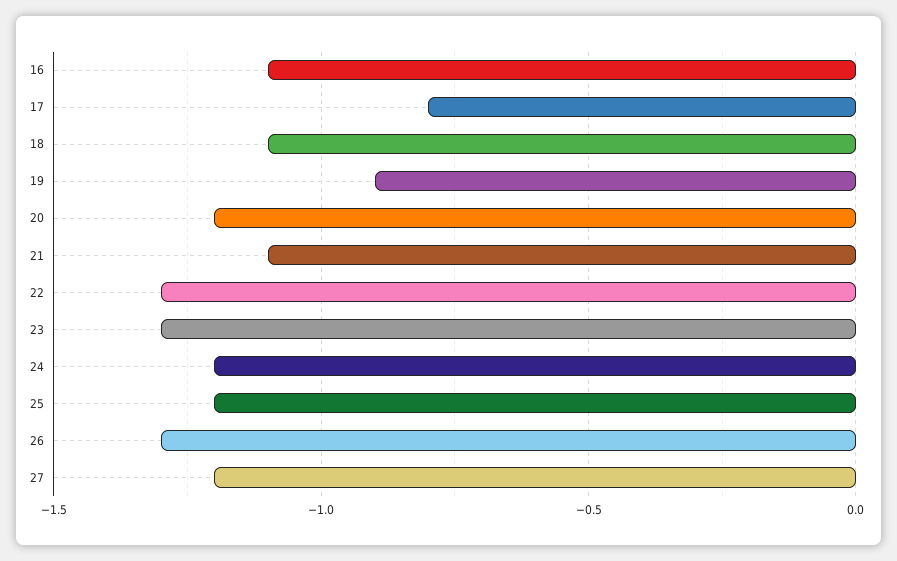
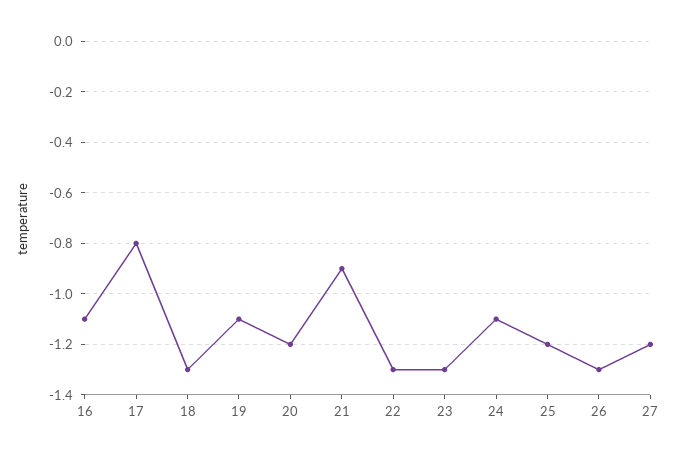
18: -1.1 -> -1.3
19: -0.9 -> -1.1
21: -1.1 -> -0.9
24: -1.2 -> -1.1

